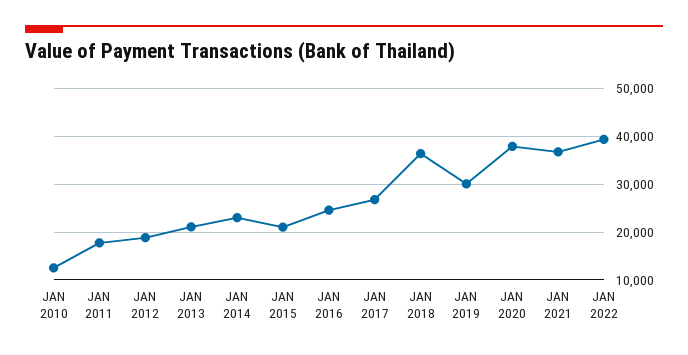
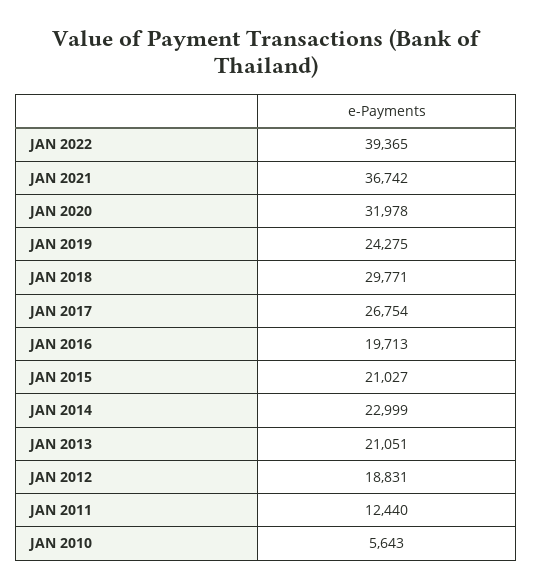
JAN 2010: 12000 -> 5643
JAN 2011: 18000 -> 12440
JAN 2016: 24000 -> 19713
JAN 2018: 36000 -> 29771
JAN 2019: 30000 -> 24275
JAN 2020: 38000 -> 31978

